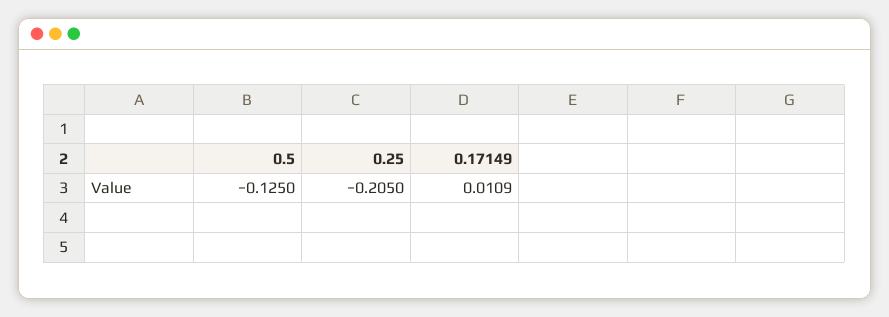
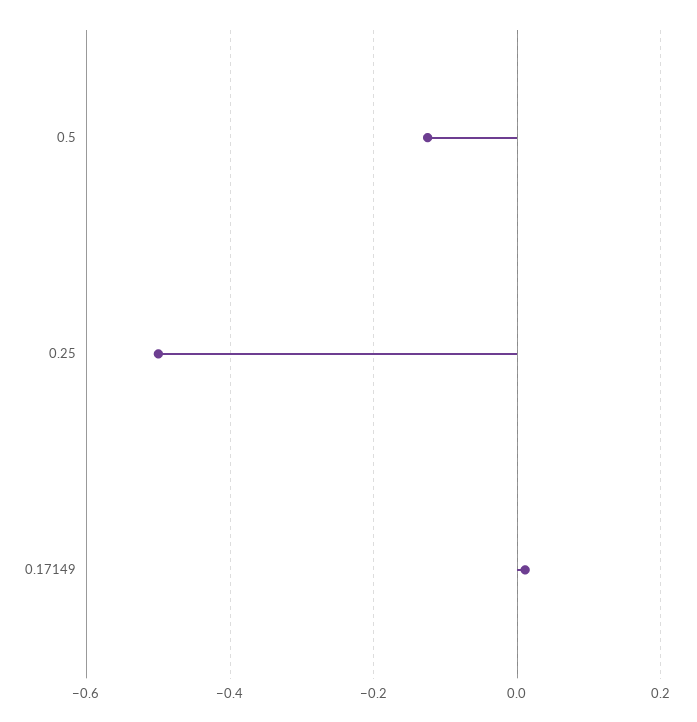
0.25: -0.205 -> -0.5

